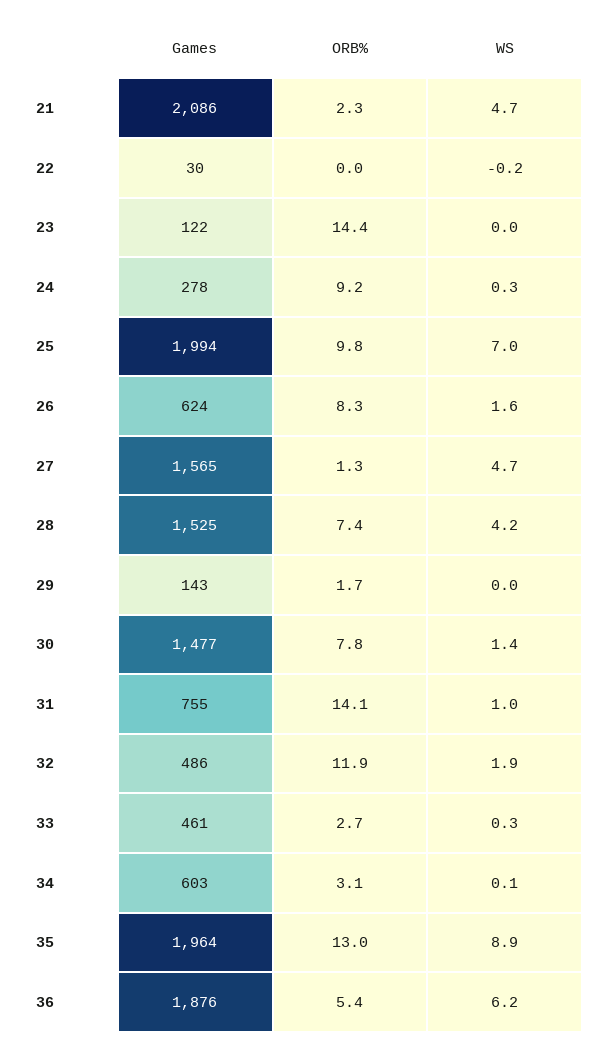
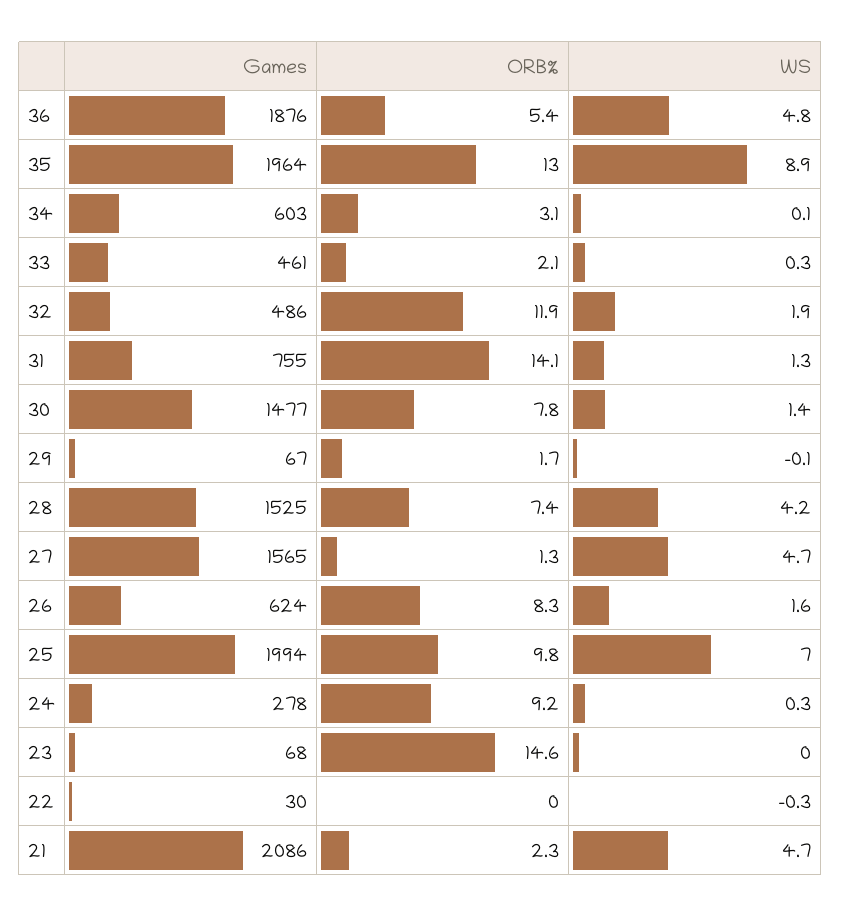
WS, 22: -0.2 -> -0.3
Games, 23: 122 -> 68
ORB%, 23: 14.4 -> 14.6
Games, 29: 143 -> 67
WS, 29: 0 -> -0.1
WS, 31: 1 -> 1.3
ORB%, 33: 2.7 -> 2.1
WS, 36: 6.2 -> 4.8

